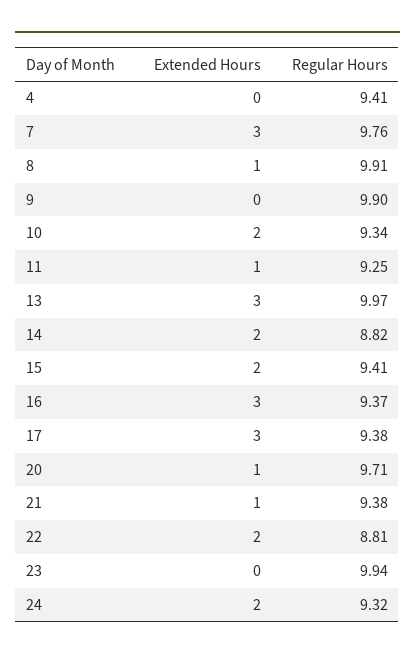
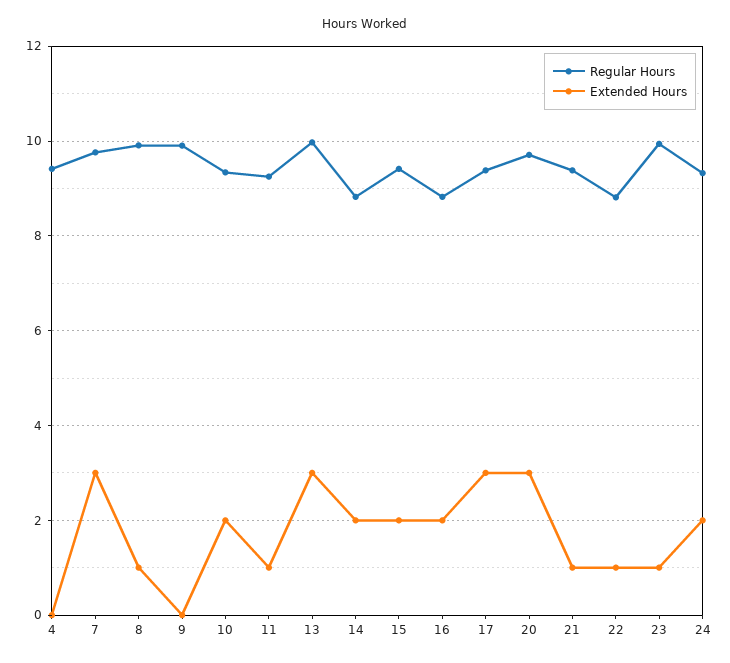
Extended Hours, 16: 3 -> 2
Regular Hours, 16: 9.37 -> 8.8
Extended Hours, 20: 1 -> 3
Extended Hours, 22: 2 -> 1
Extended Hours, 23: 0 -> 1

